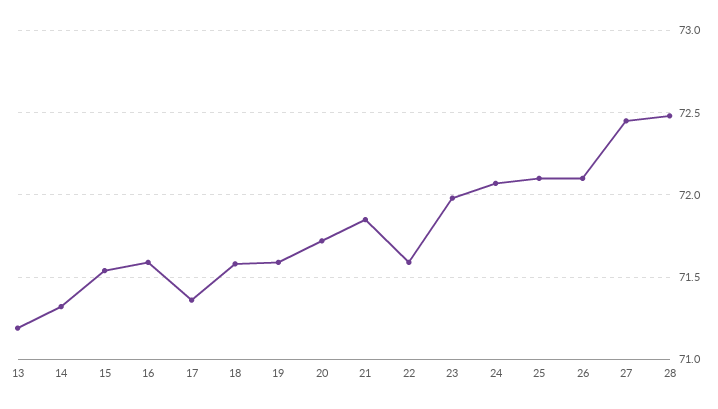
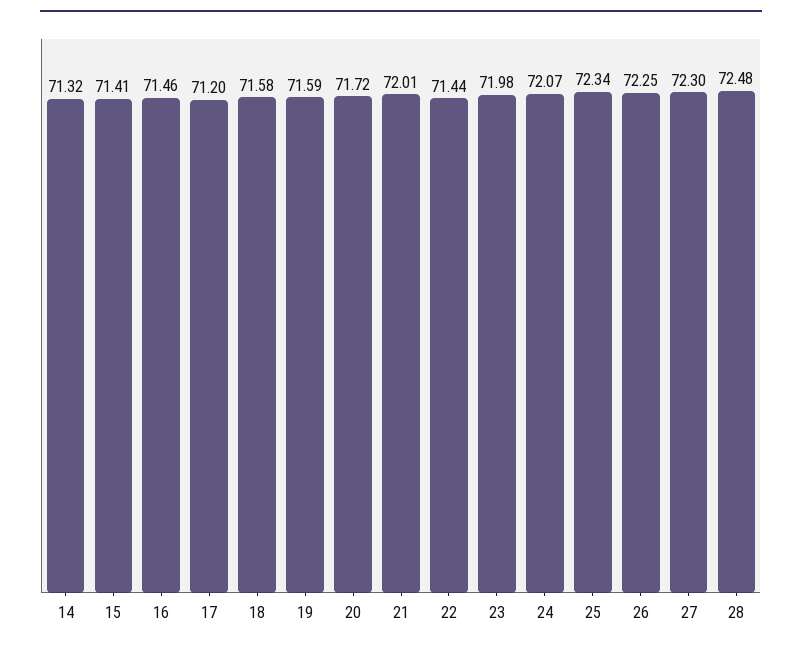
13: 71.2 -> none
15: 71.55 -> 71.41
16: 71.6 -> 71.46
17: 71.35 -> 71.2
21: 71.85 -> 72.01
22: 71.6 -> 71.44
25: 72.1 -> 72.34
26: 72.1 -> 72.25
27: 72.45 -> 72.3

